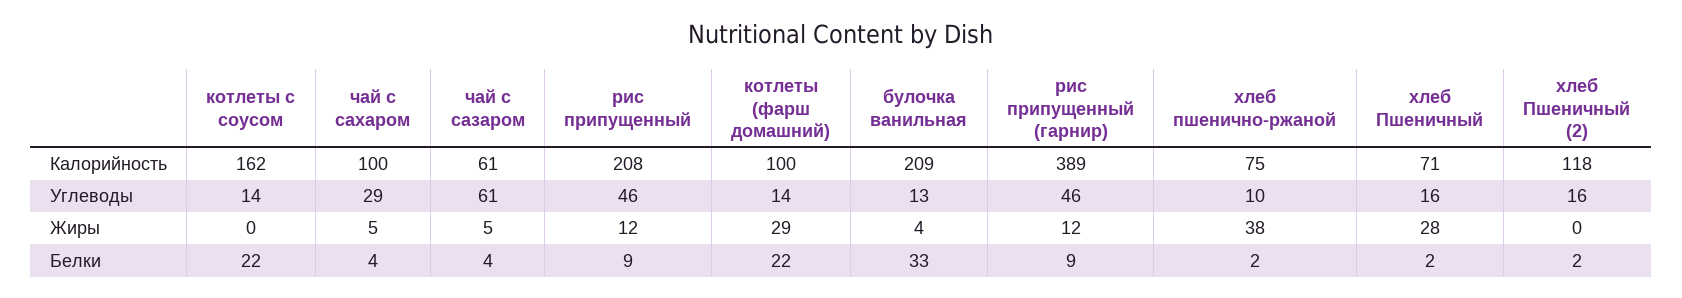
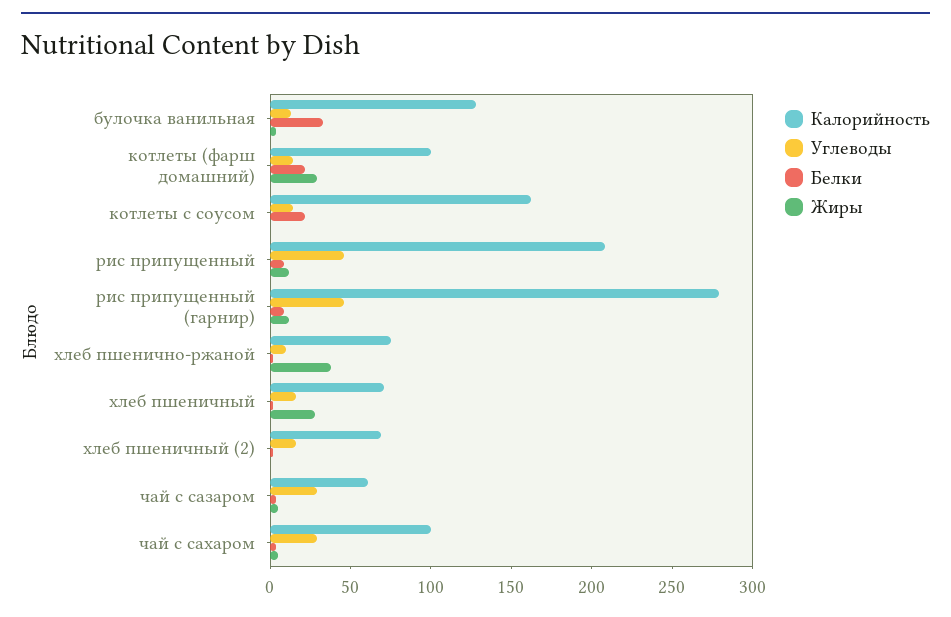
Калорийность, булочка ванильная: 209 -> 130
Калорийность, рис припущенный (гарнир): 389 -> 280
Калорийность, хлеб Пшеничный (2): 118 -> 70
Углеводы, чай с сазаром: 61 -> 30

